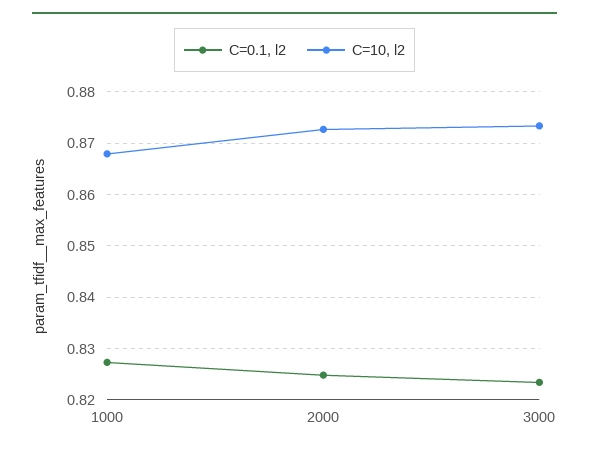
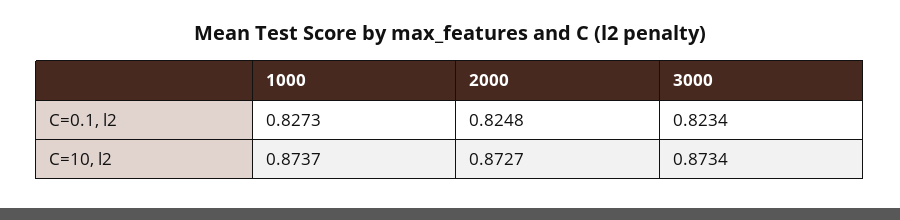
C=10, l2, 1000: 0.868 -> 0.8737

